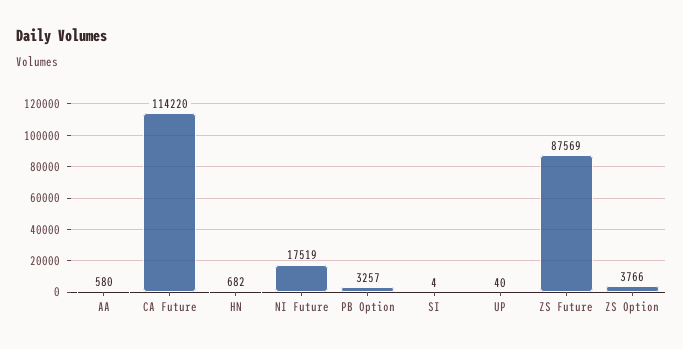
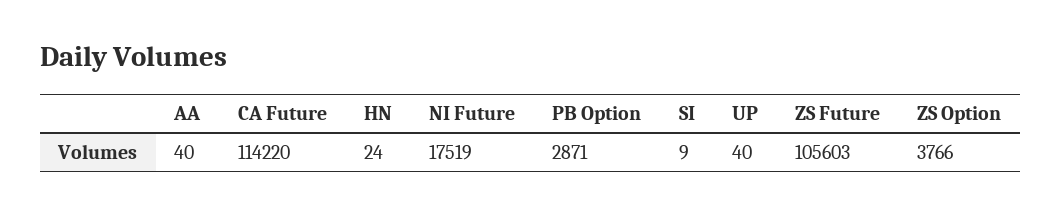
AA: 580 -> 40
HN: 682 -> 24
PB Option: 3257 -> 2871
SI: 4 -> 9
ZS Future: 87569 -> 105603

